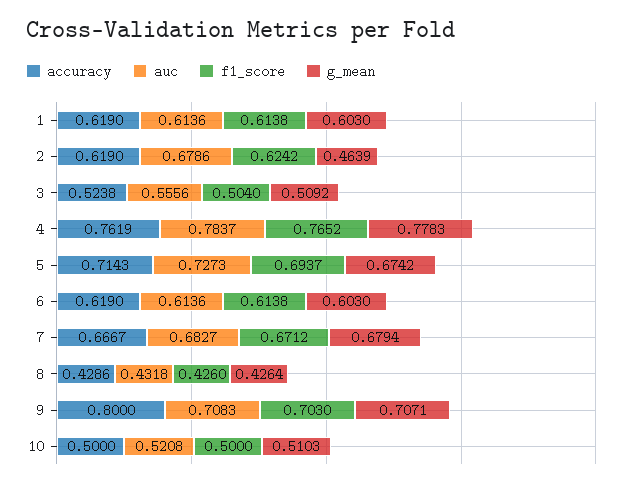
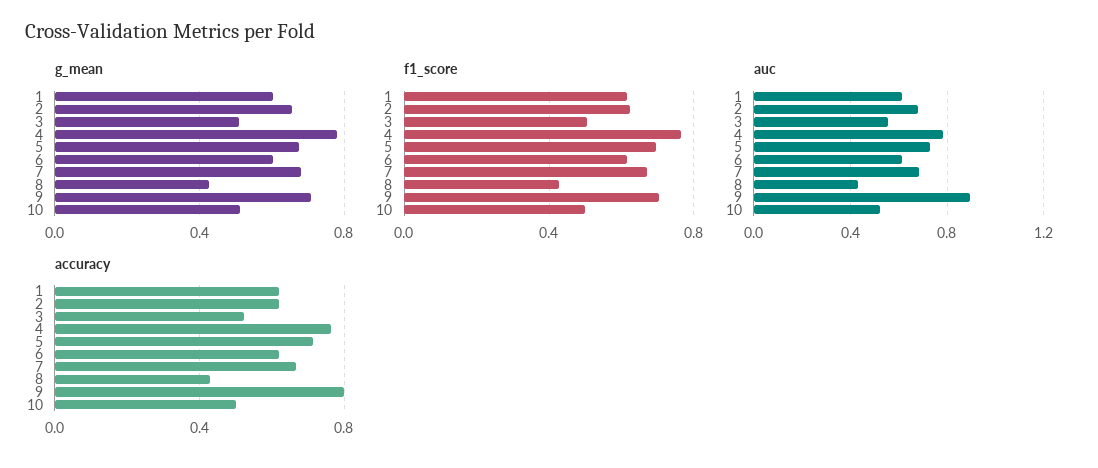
g_mean, 2: 0.4639 -> 0.65
auc, 9: 0.7083 -> 0.9

